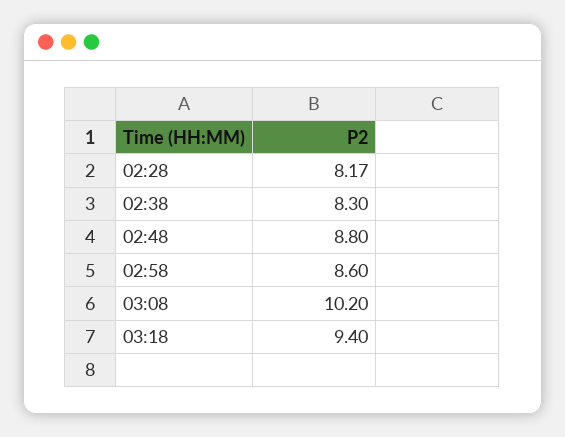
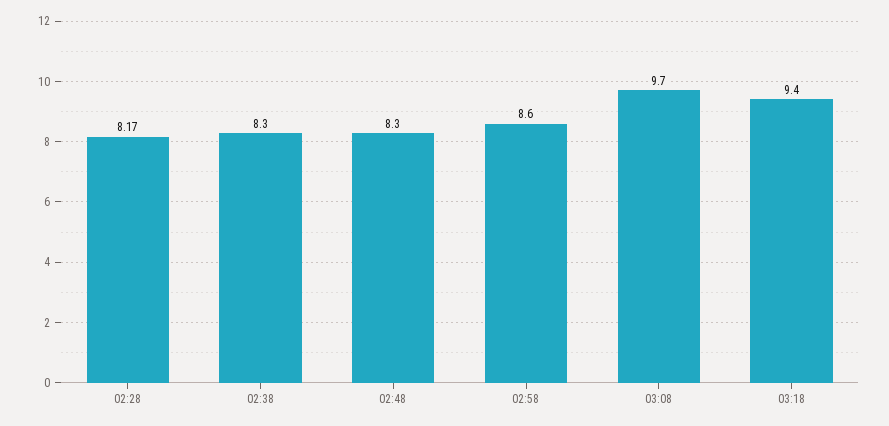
02:48: 8.8 -> 8.3
03:08: 10.2 -> 9.7

